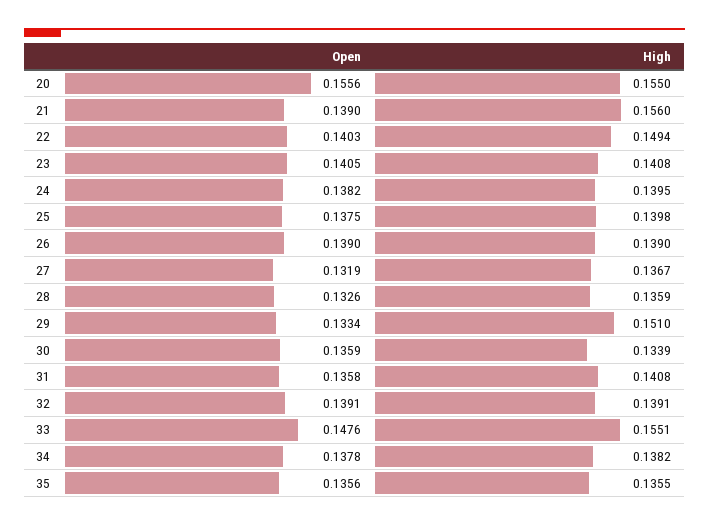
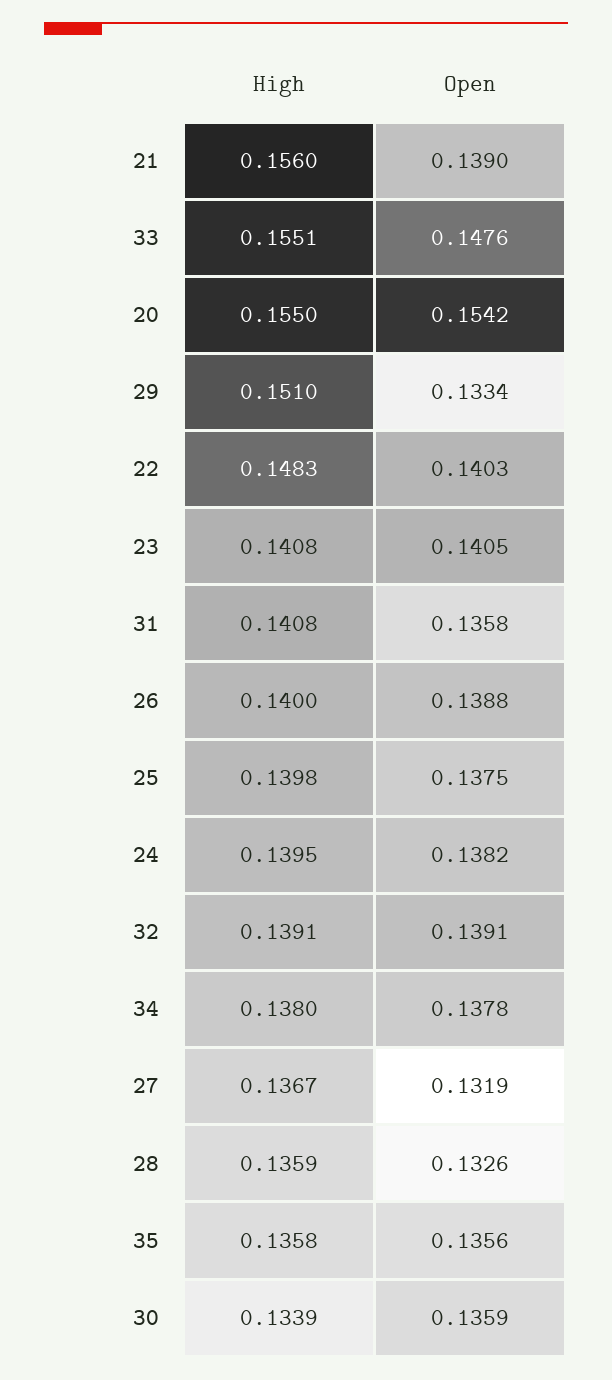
Open, 20: 0.1556 -> 0.1542
High, 22: 0.1494 -> 0.1483
Open, 26: 0.139 -> 0.1388
High, 26: 0.139 -> 0.14
High, 34: 0.1382 -> 0.138
High, 35: 0.1355 -> 0.1358

